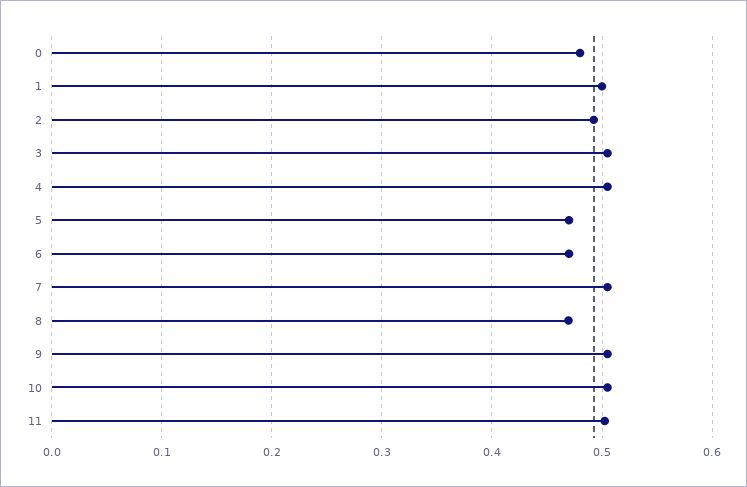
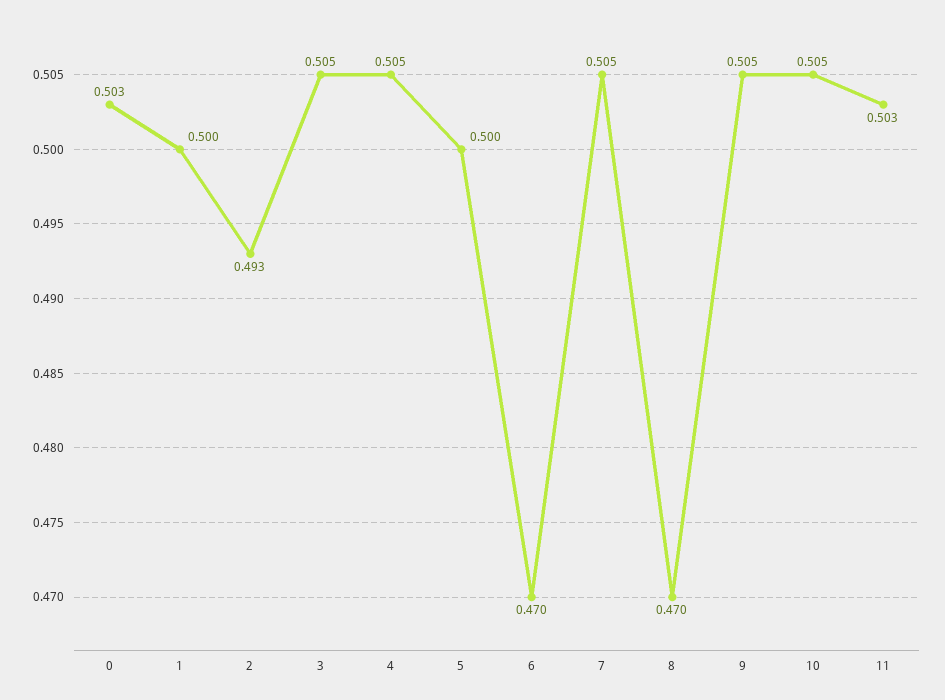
0: 0.48 -> 0.503
5: 0.47 -> 0.5

